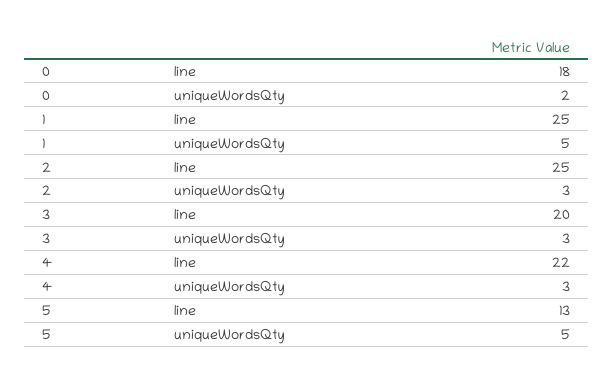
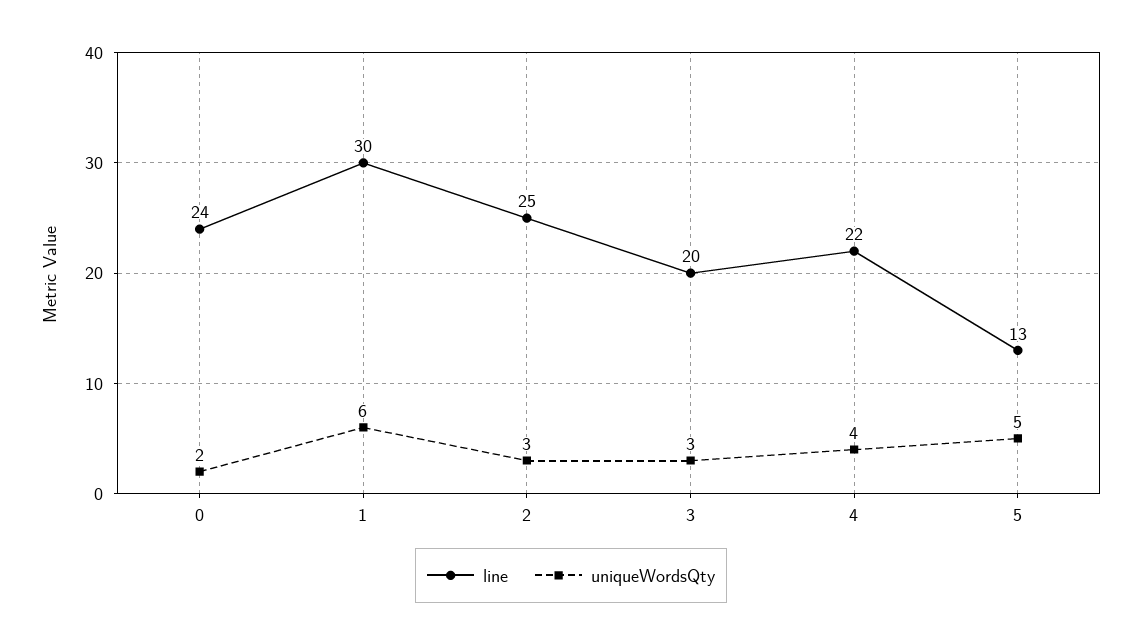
line, 0: 18 -> 24
line, 1: 25 -> 30
uniqueWordsQty, 1: 5 -> 6
uniqueWordsQty, 4: 3 -> 4

